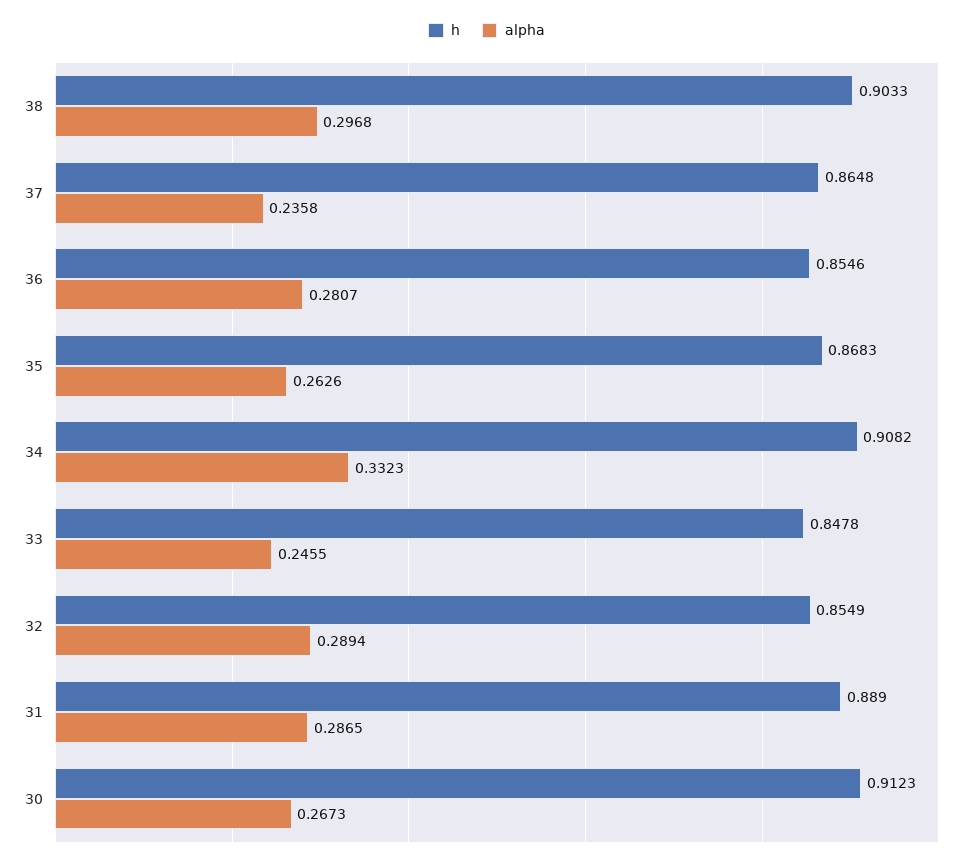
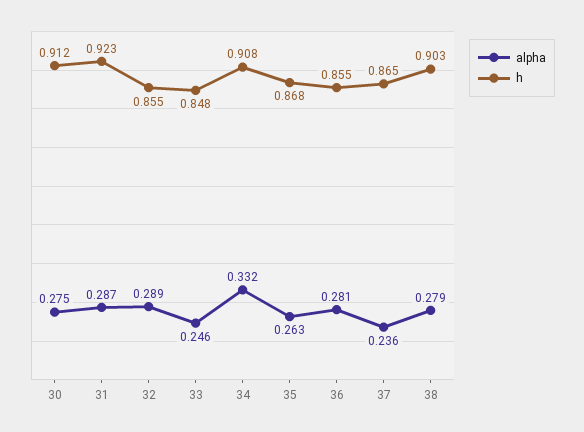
alpha, 38: 0.2968 -> 0.279
h, 31: 0.889 -> 0.923
alpha, 30: 0.2673 -> 0.275

